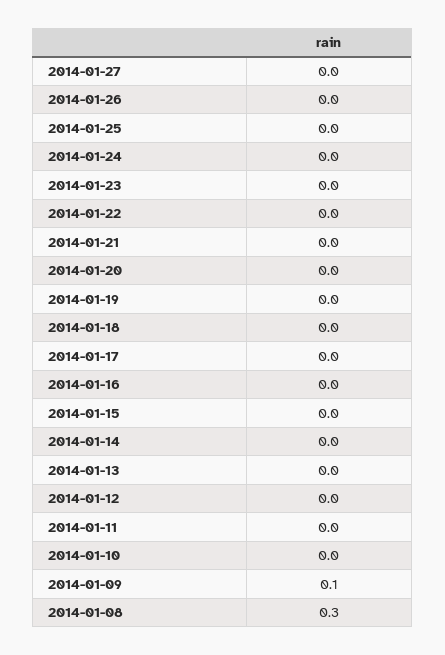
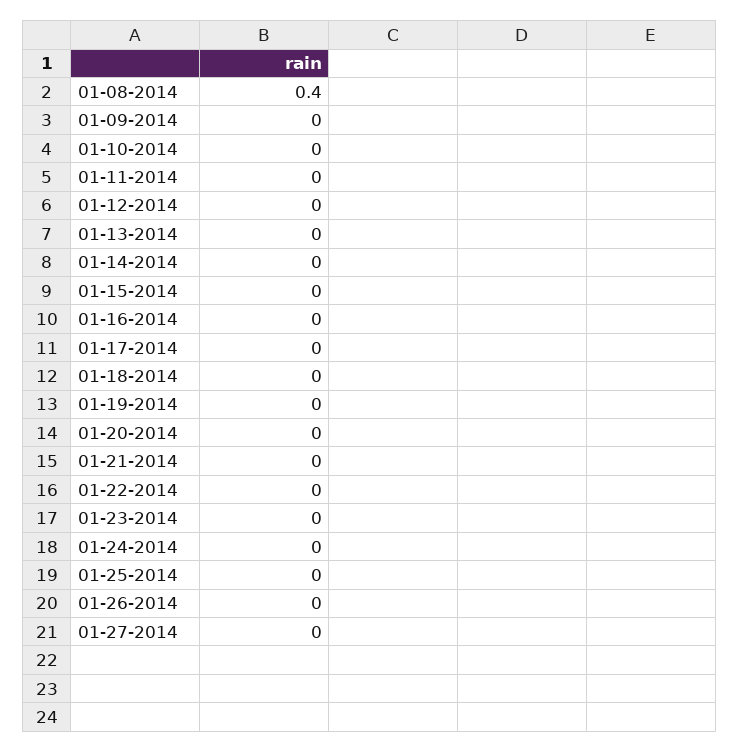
2014-01-09: 0.1 -> 0
2014-01-08: 0.3 -> 0.4

